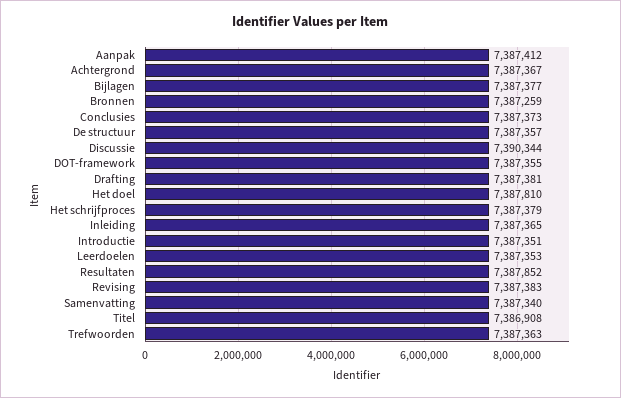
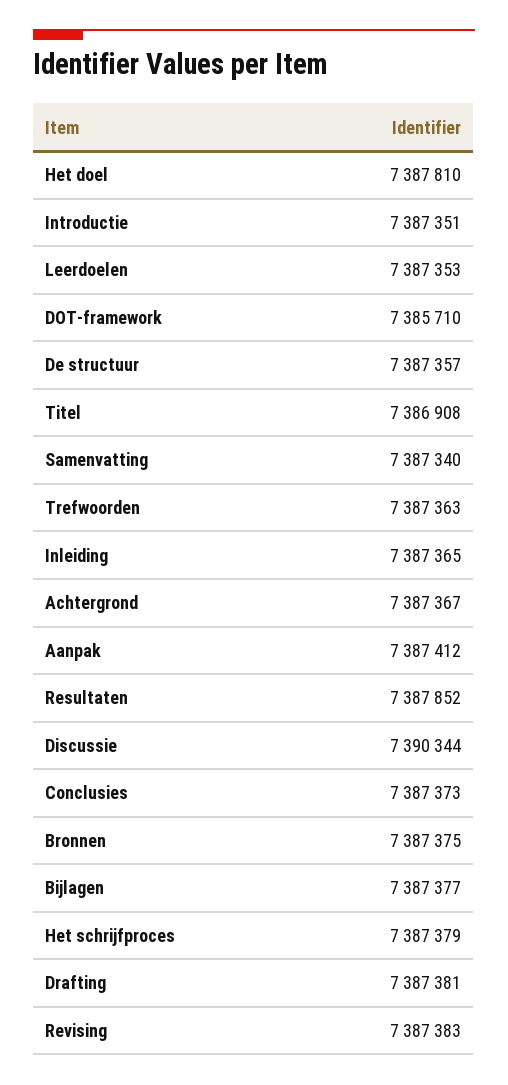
Bronnen: 7387259 -> 7387375
DOT-framework: 7387355 -> 7385710

